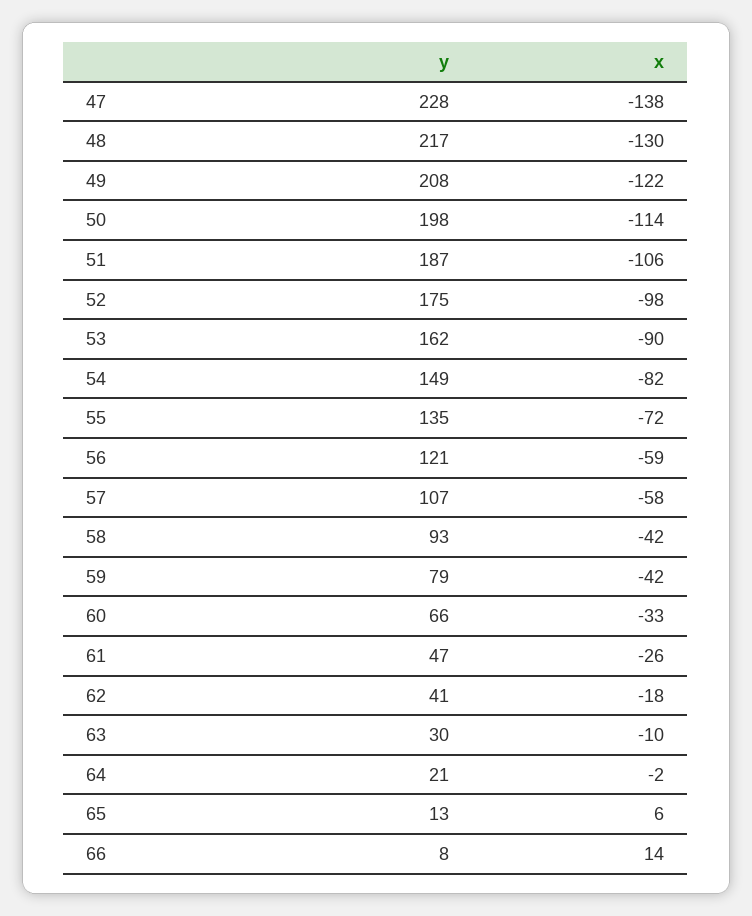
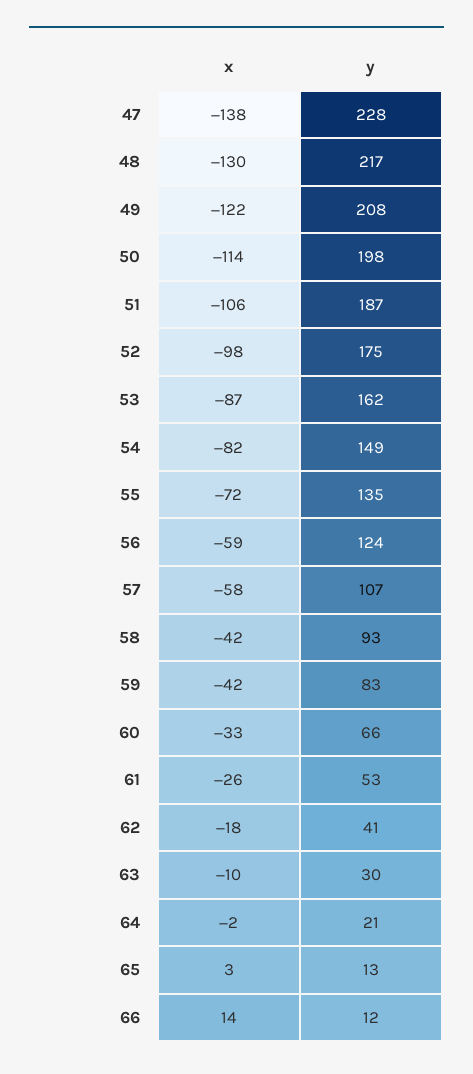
x, 53: -90 -> -87
y, 56: 121 -> 124
y, 59: 79 -> 83
y, 61: 47 -> 53
x, 65: 6 -> 3
y, 66: 8 -> 12

